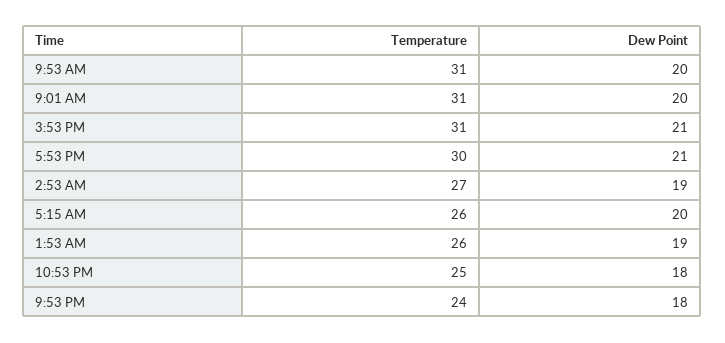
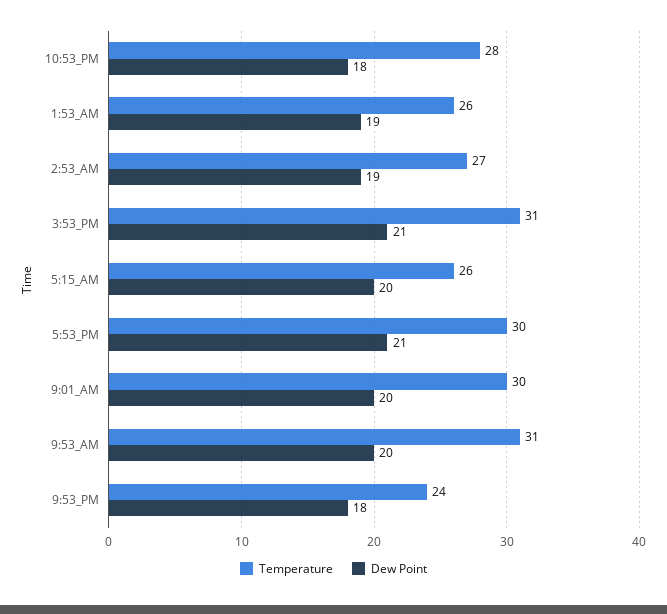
Temperature, 9:01 AM: 31 -> 30
Temperature, 10:53 PM: 25 -> 28

